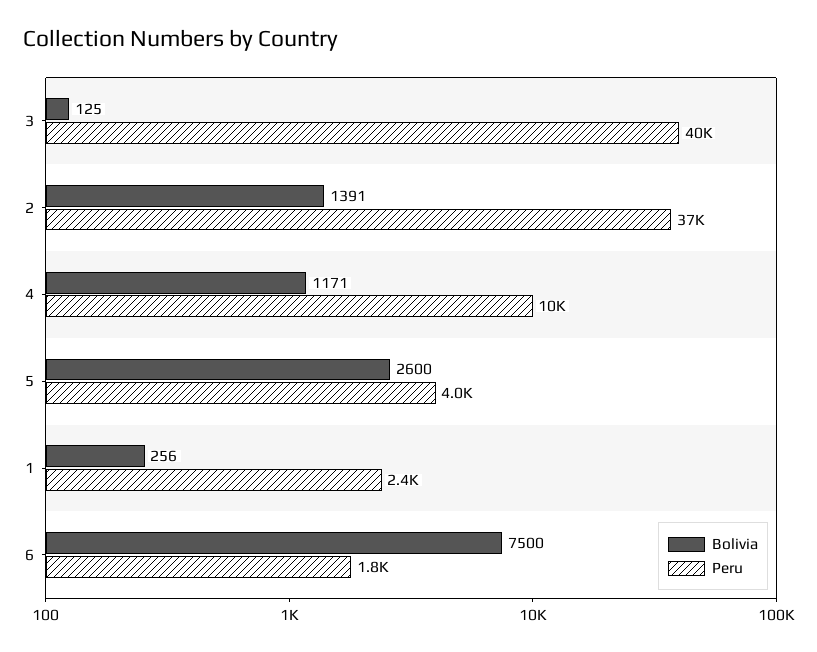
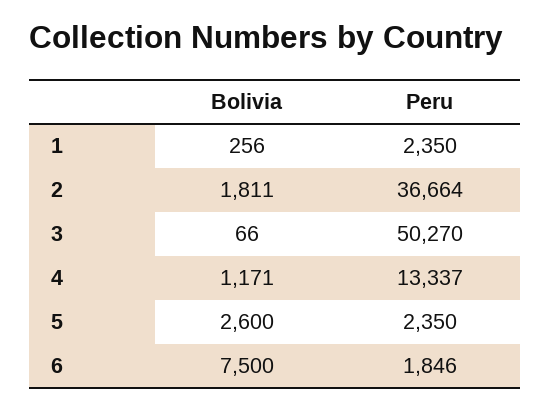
Bolivia, 3: 125 -> 66
Peru, 3: 40000 -> 50270
Bolivia, 2: 1391 -> 1811
Peru, 4: 10000 -> 13337
Peru, 5: 4000 -> 2350

